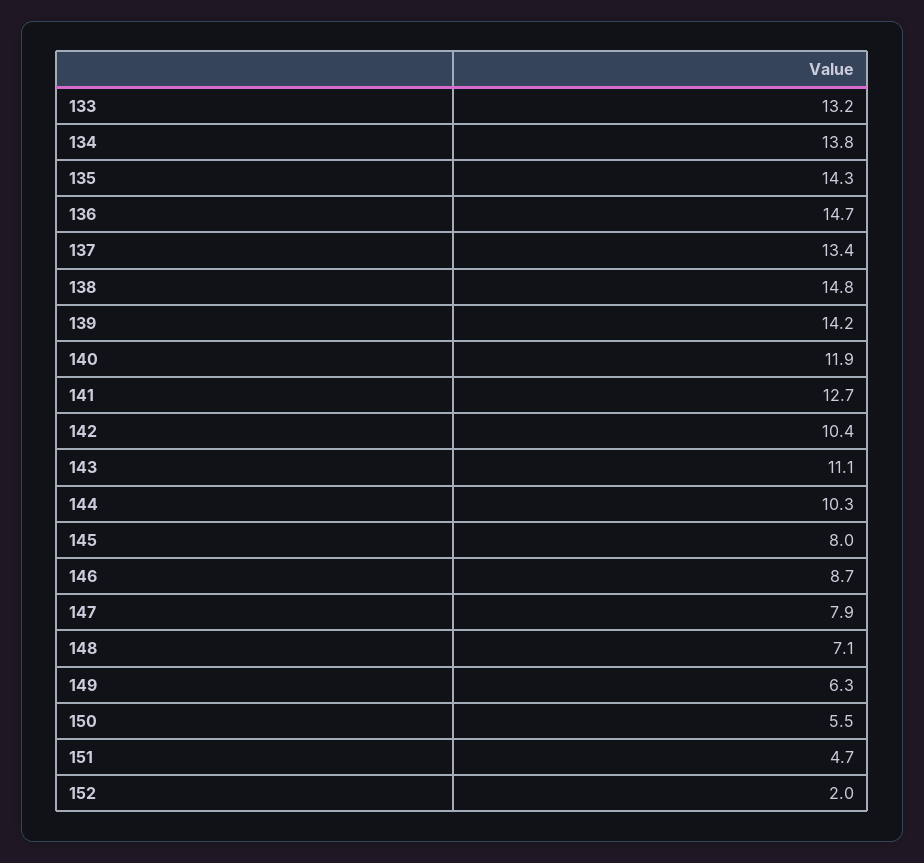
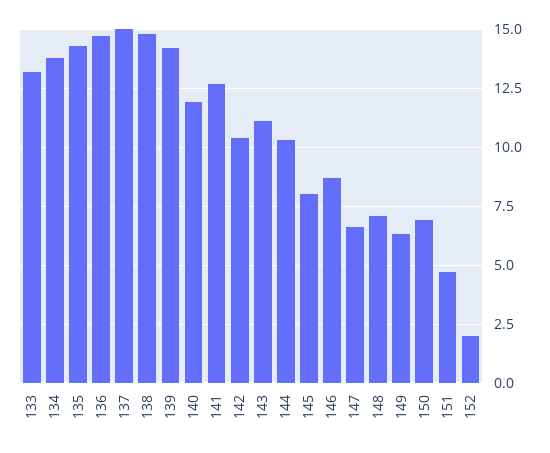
137: 13.4 -> 15
147: 7.9 -> 6.5
150: 5.5 -> 7

